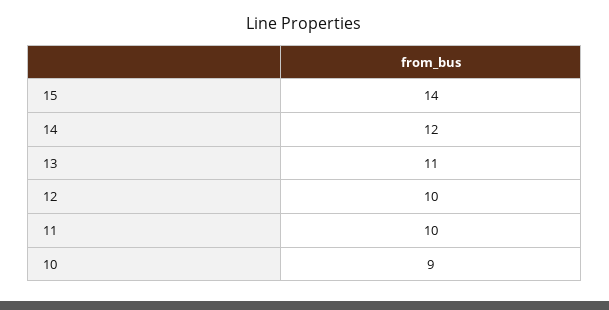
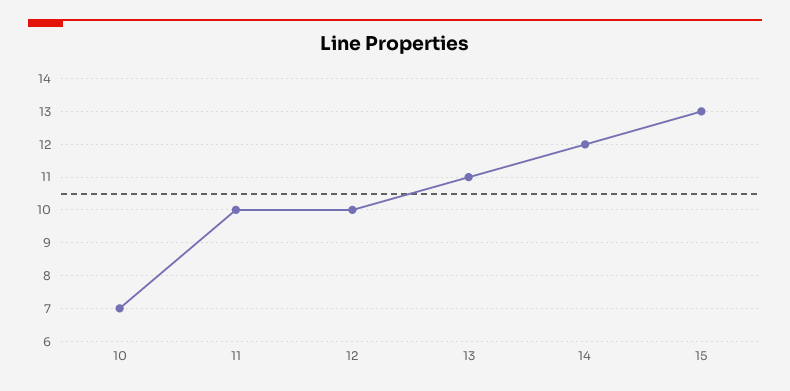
15: 14 -> 13
10: 9 -> 7

